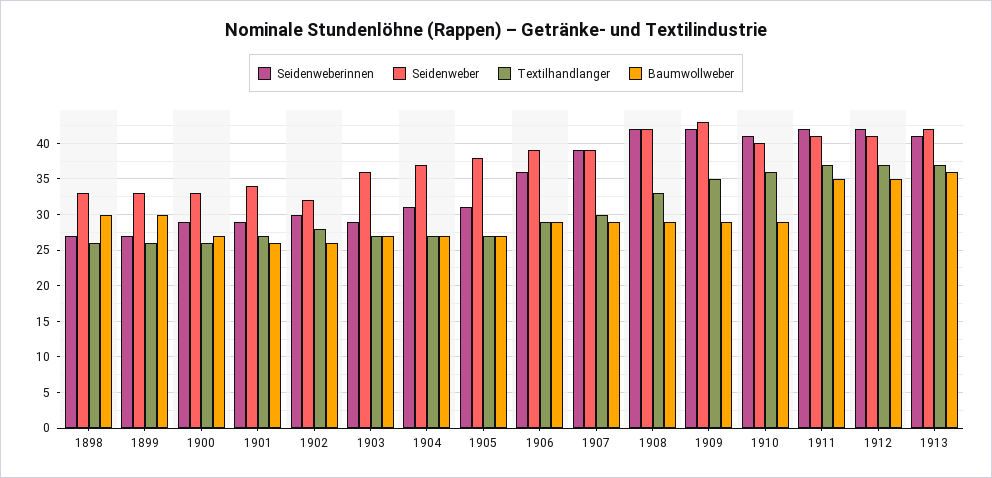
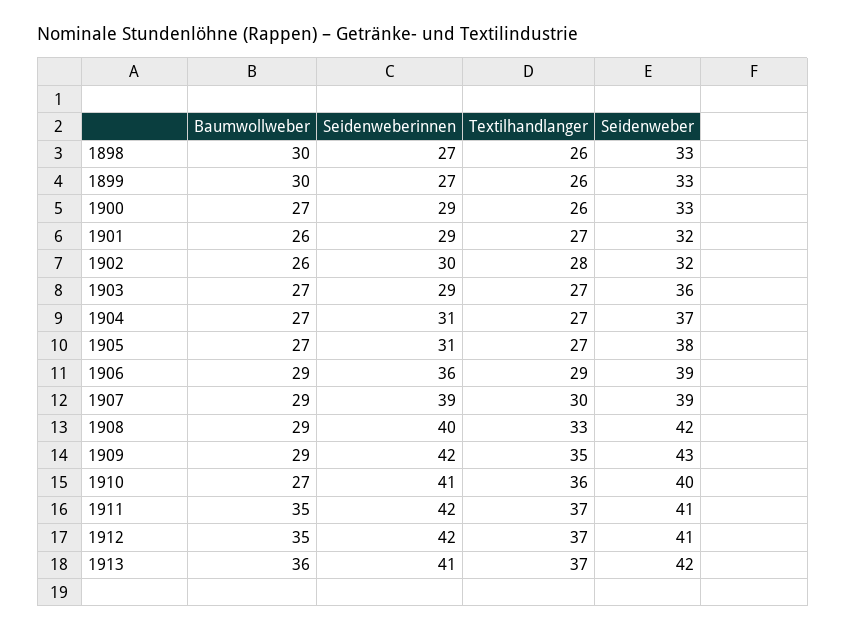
Seidenweber, 1901: 34 -> 32
Seidenweberinnen, 1908: 42 -> 40
Baumwollweber, 1910: 29 -> 27

